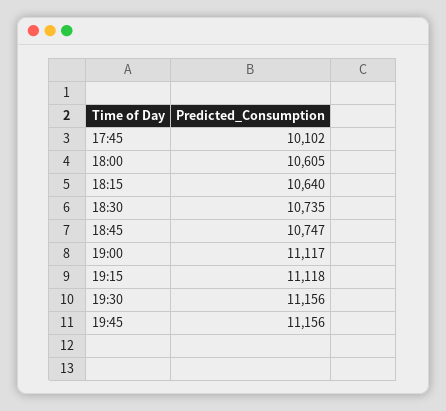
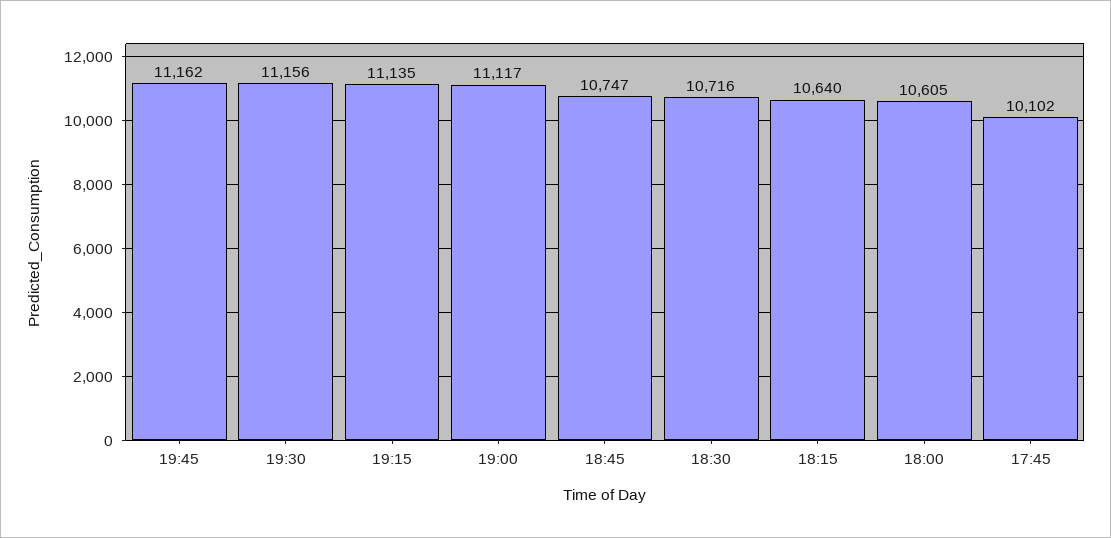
18:30: 10735 -> 10716
19:15: 11118 -> 11135
19:45: 11156 -> 11162

